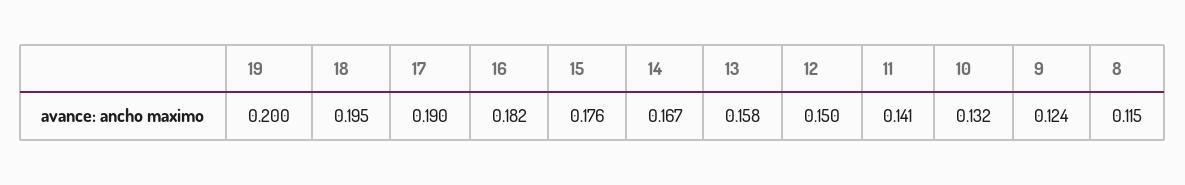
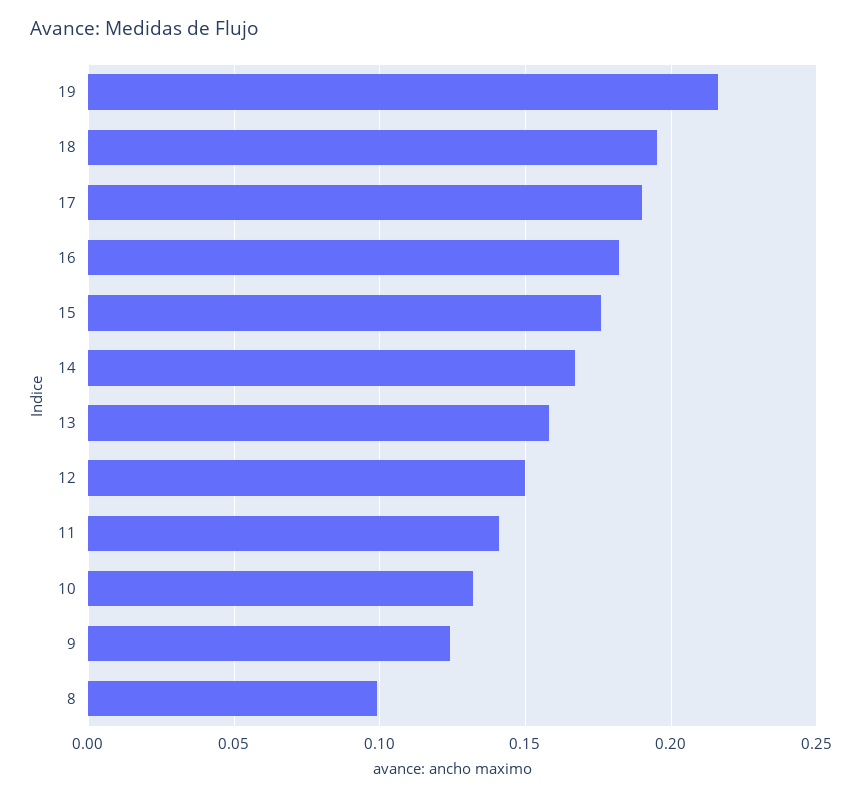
19: 0.2 -> 0.215
8: 0.115 -> 0.1

